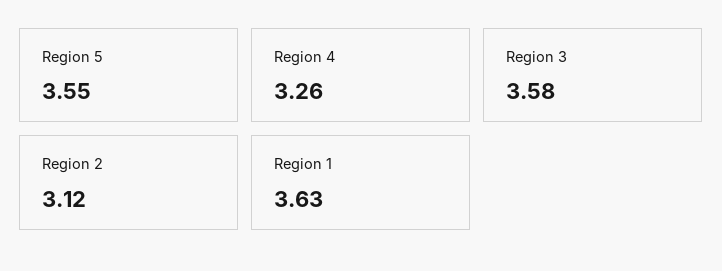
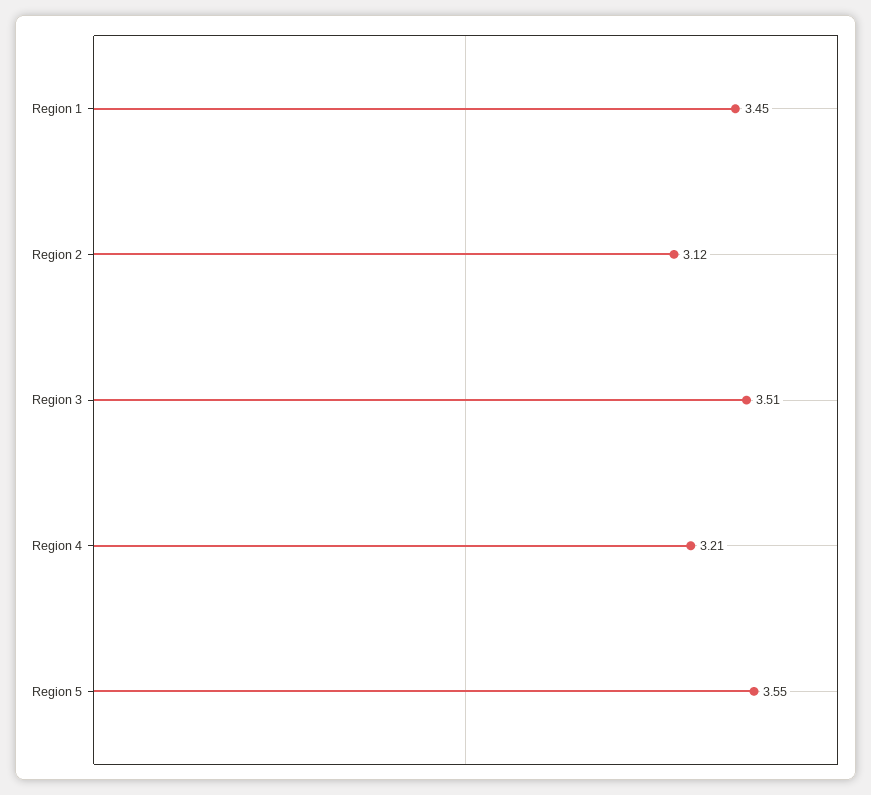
Region 4: 3.26 -> 3.21
Region 3: 3.58 -> 3.51
Region 1: 3.63 -> 3.45

